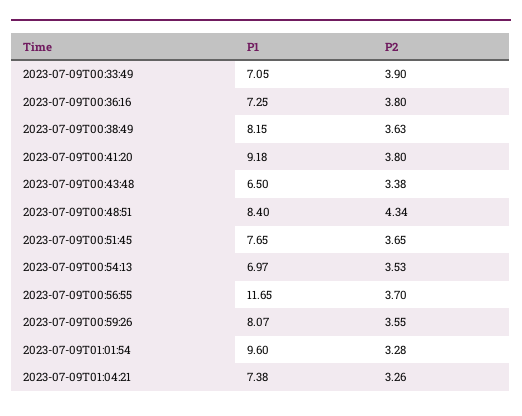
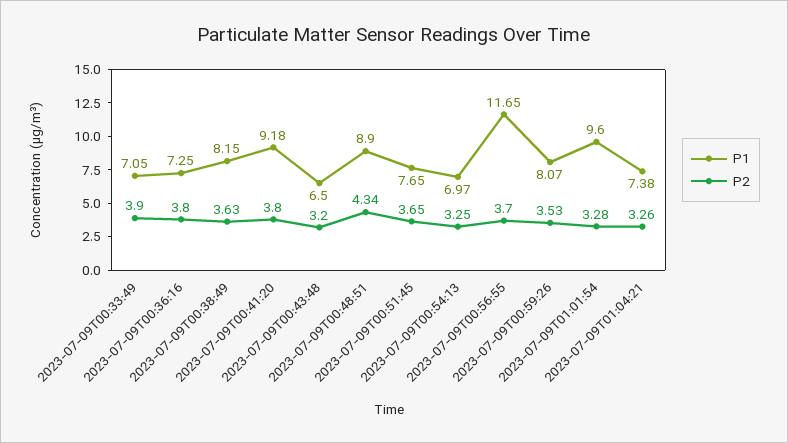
P2, 2023-07-09T00:43:48: 3.38 -> 3.2
P1, 2023-07-09T00:48:51: 8.4 -> 8.9
P2, 2023-07-09T00:54:13: 3.53 -> 3.25
P2, 2023-07-09T00:59:26: 3.55 -> 3.53

